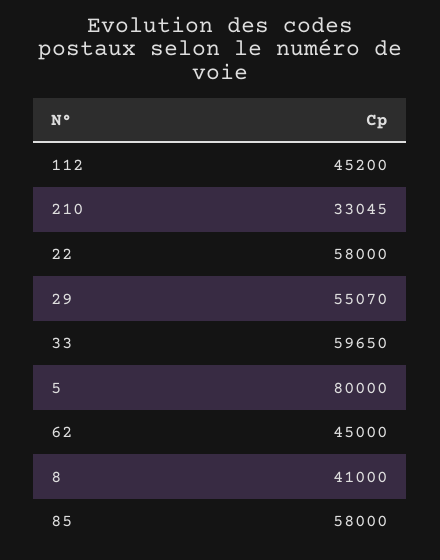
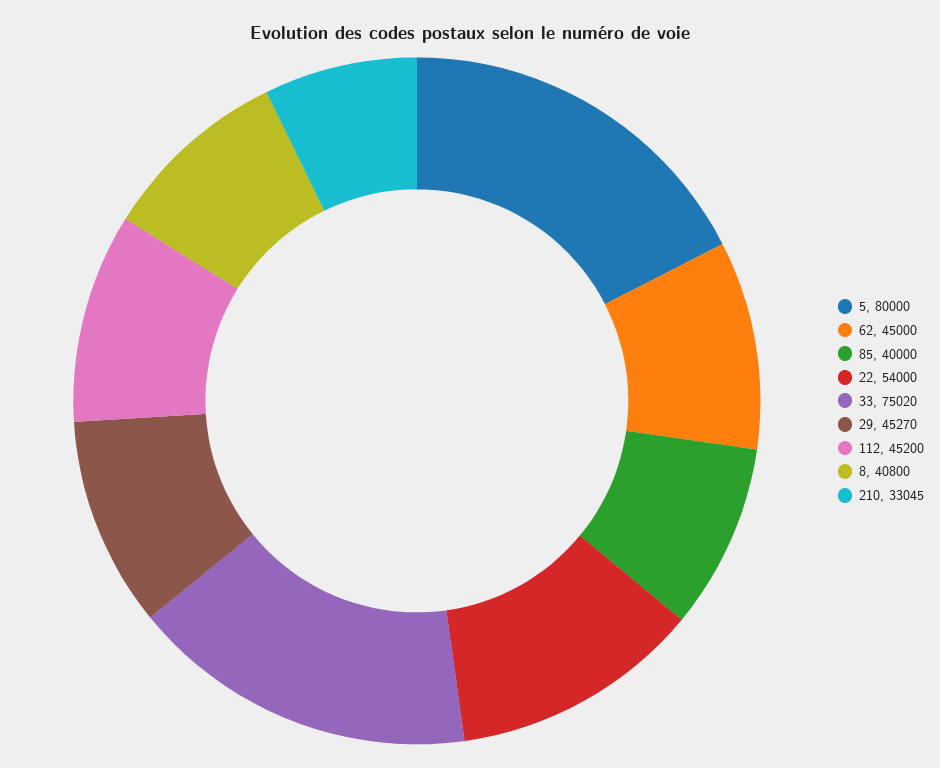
22: 58000 -> 54000
29: 55070 -> 45270
33: 59650 -> 75020
8: 41000 -> 40800
85: 58000 -> 40000

